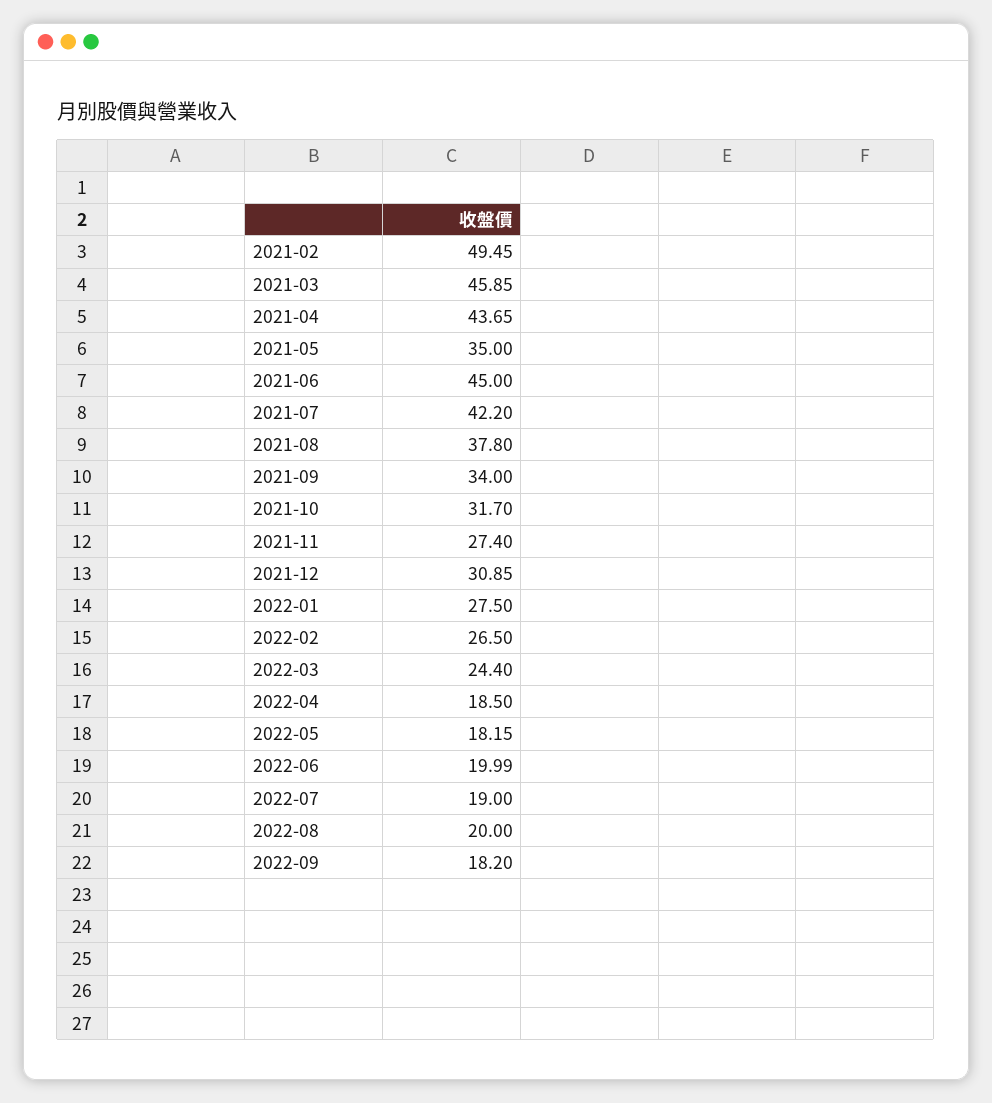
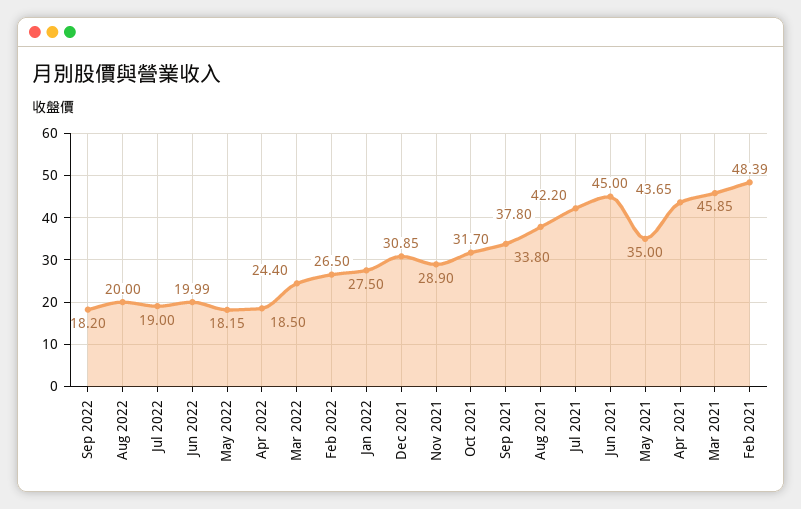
2021-02: 49.45 -> 48.39
2021-09: 34 -> 33.8
2021-11: 27.4 -> 28.9

